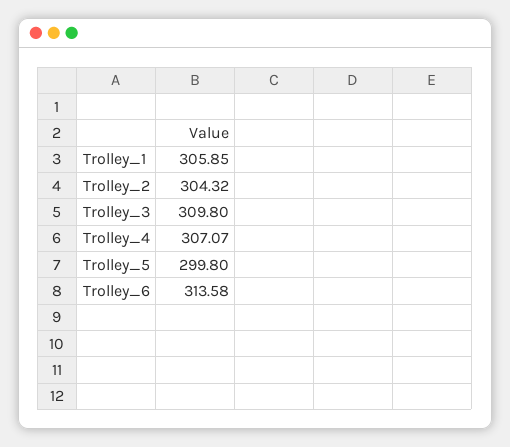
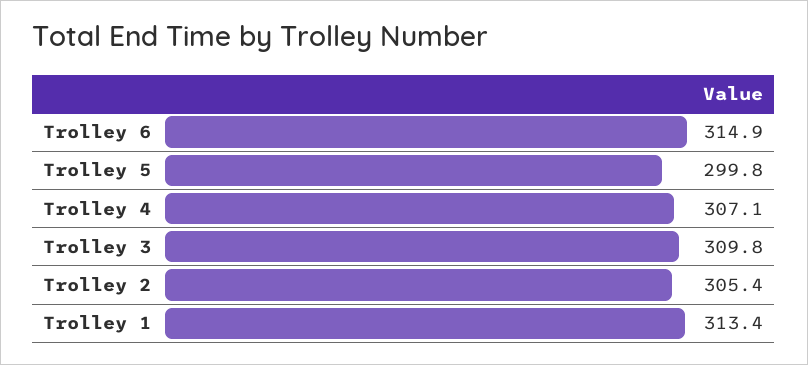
Trolley_1: 305.85 -> 313.4
Trolley_2: 304.32 -> 305.4
Trolley_6: 313.58 -> 314.9

